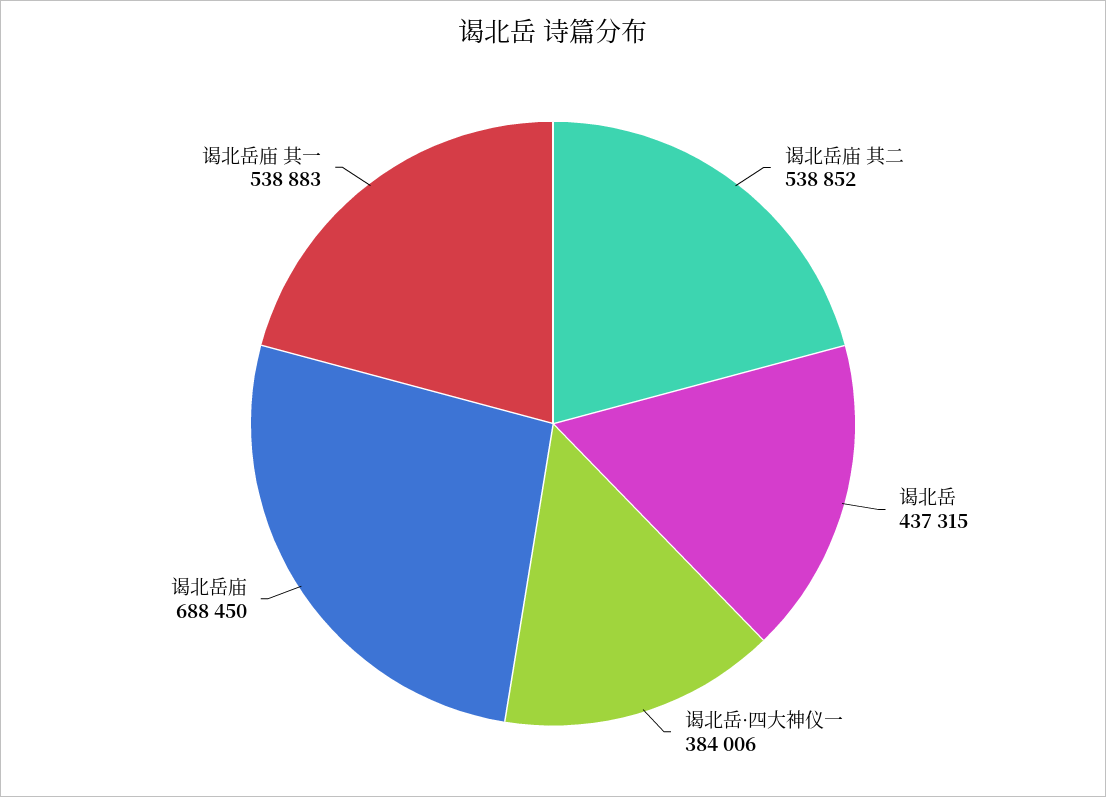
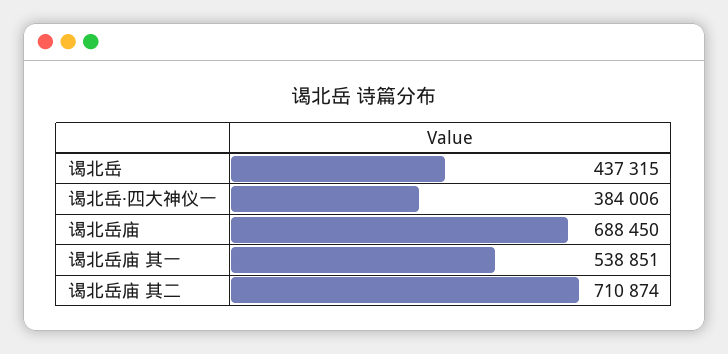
谒北岳庙 其二: 538852 -> 710874
谒北岳庙 其一: 538883 -> 538851

